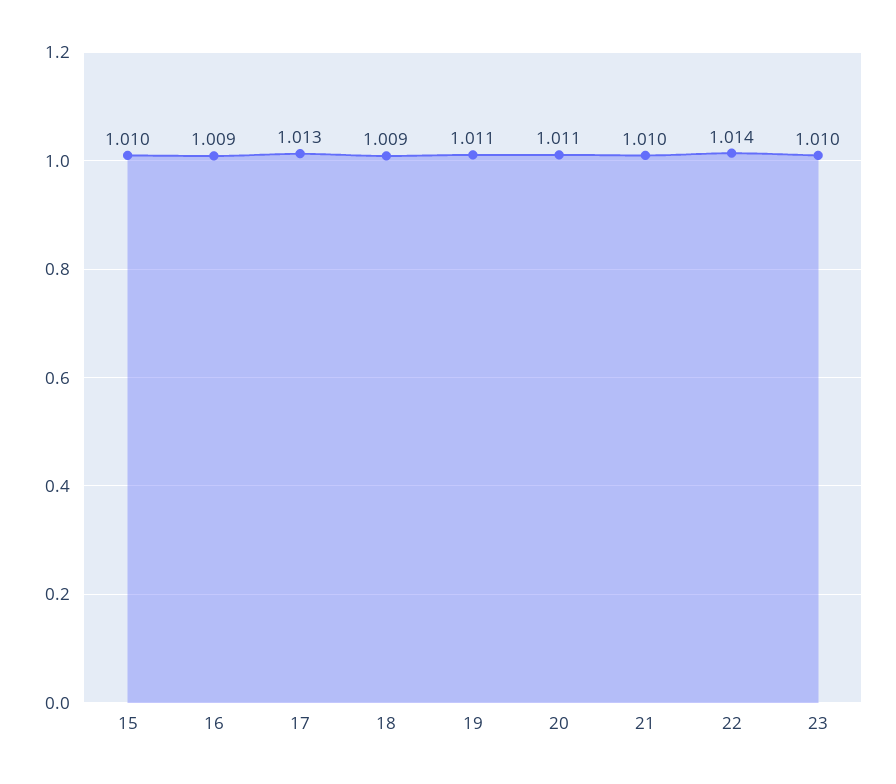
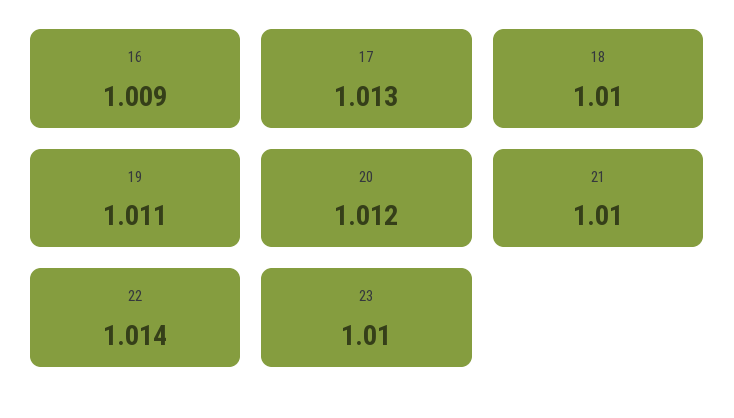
15: 1.01 -> none
18: 1.009 -> 1.01
20: 1.011 -> 1.012

